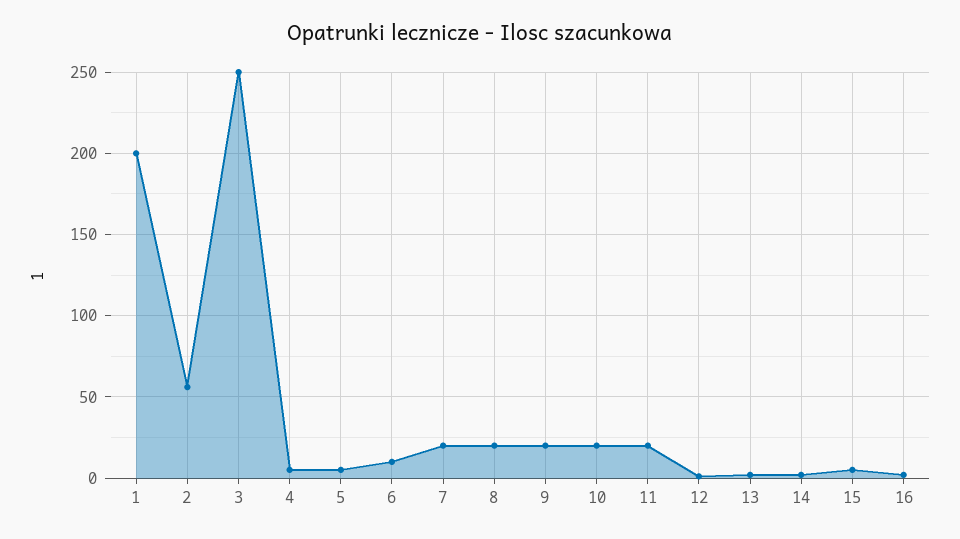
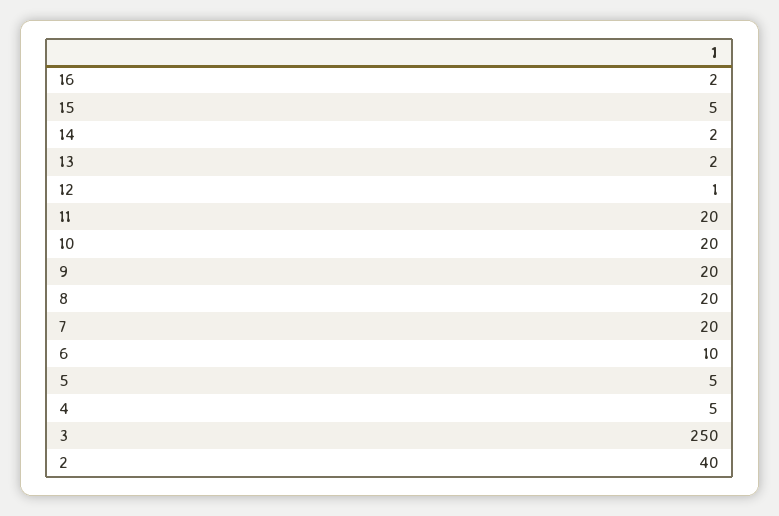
1: 200 -> none
2: 55 -> 40

